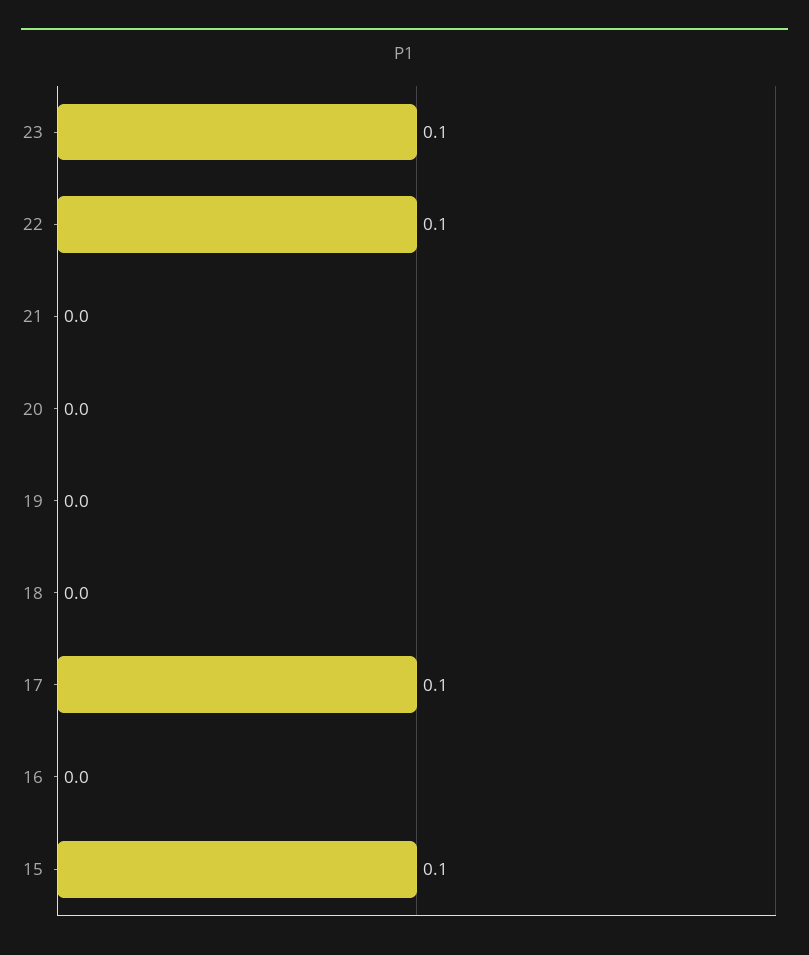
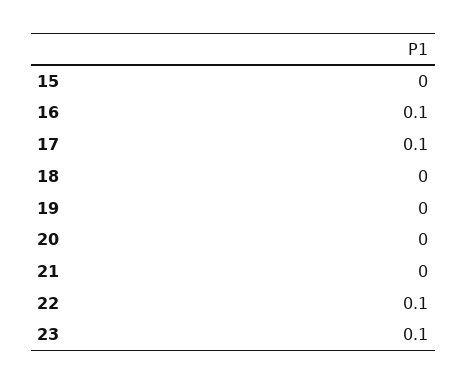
16: 0 -> 0.1
15: 0.1 -> 0

